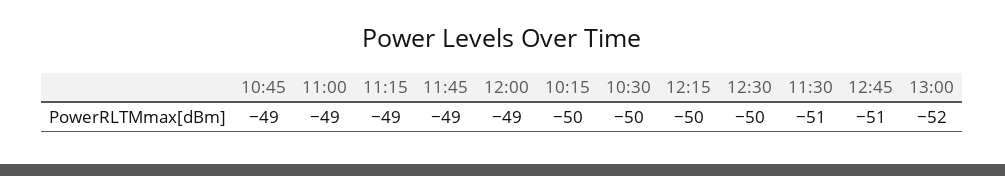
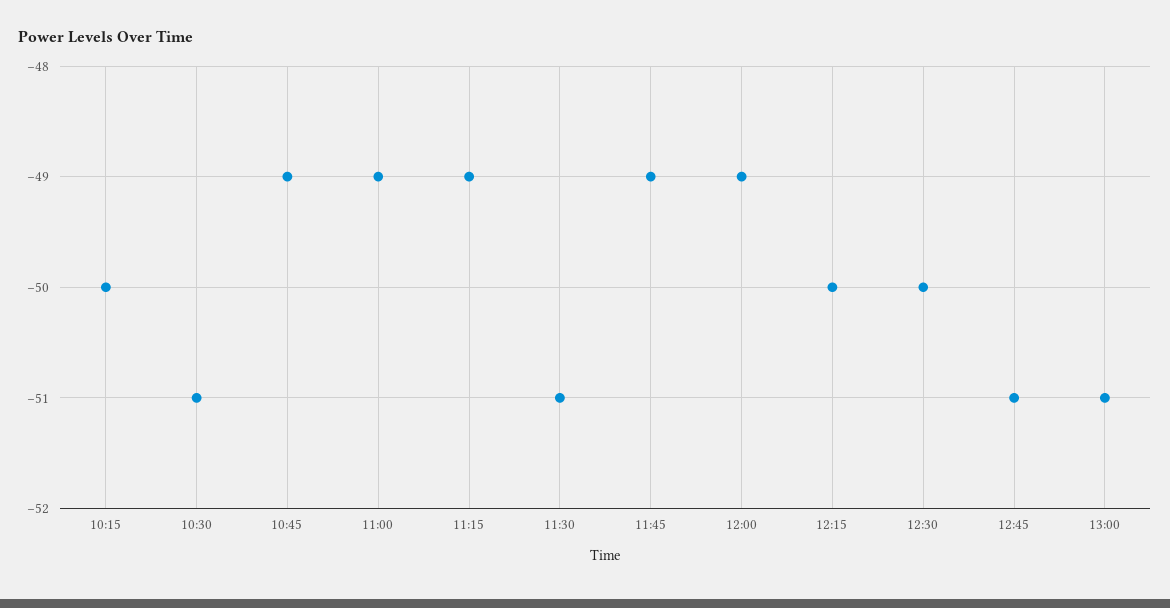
10:30: -50 -> -51
13:00: -52 -> -51

